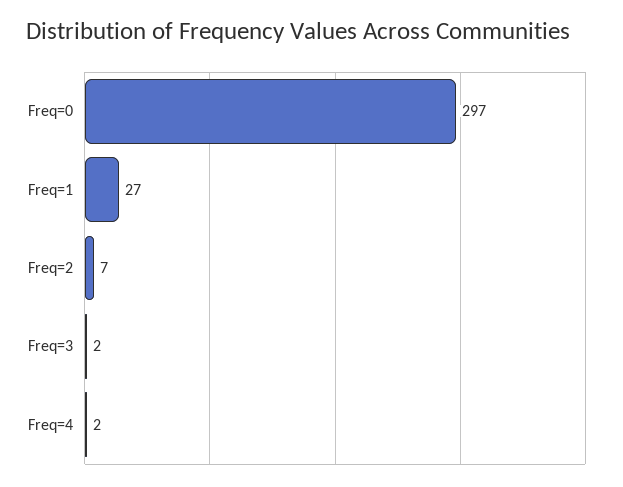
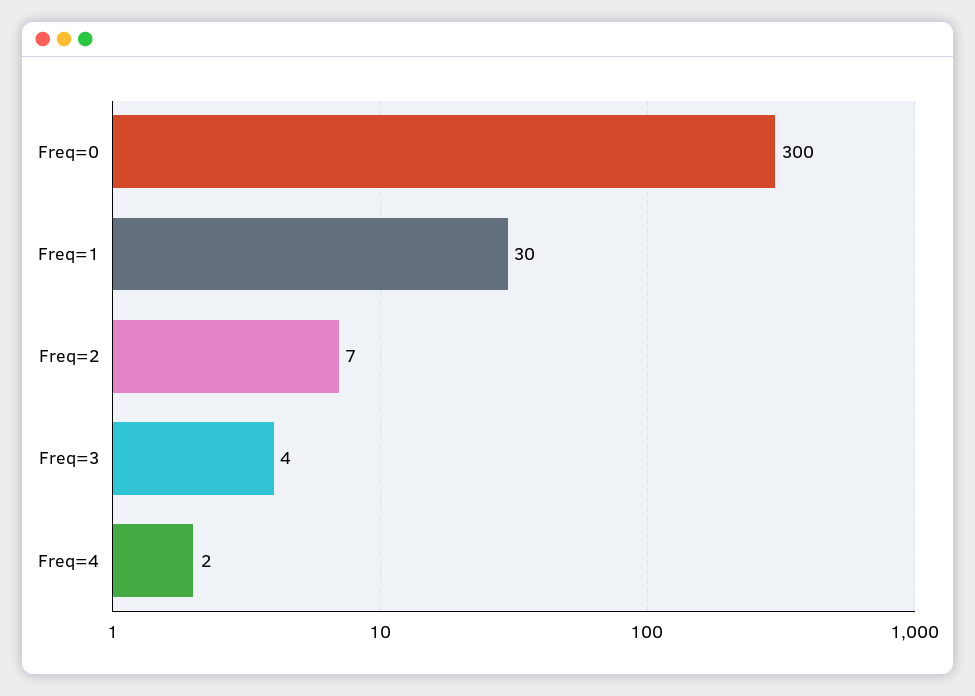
Freq=0: 297 -> 300
Freq=1: 27 -> 30
Freq=3: 2 -> 4

